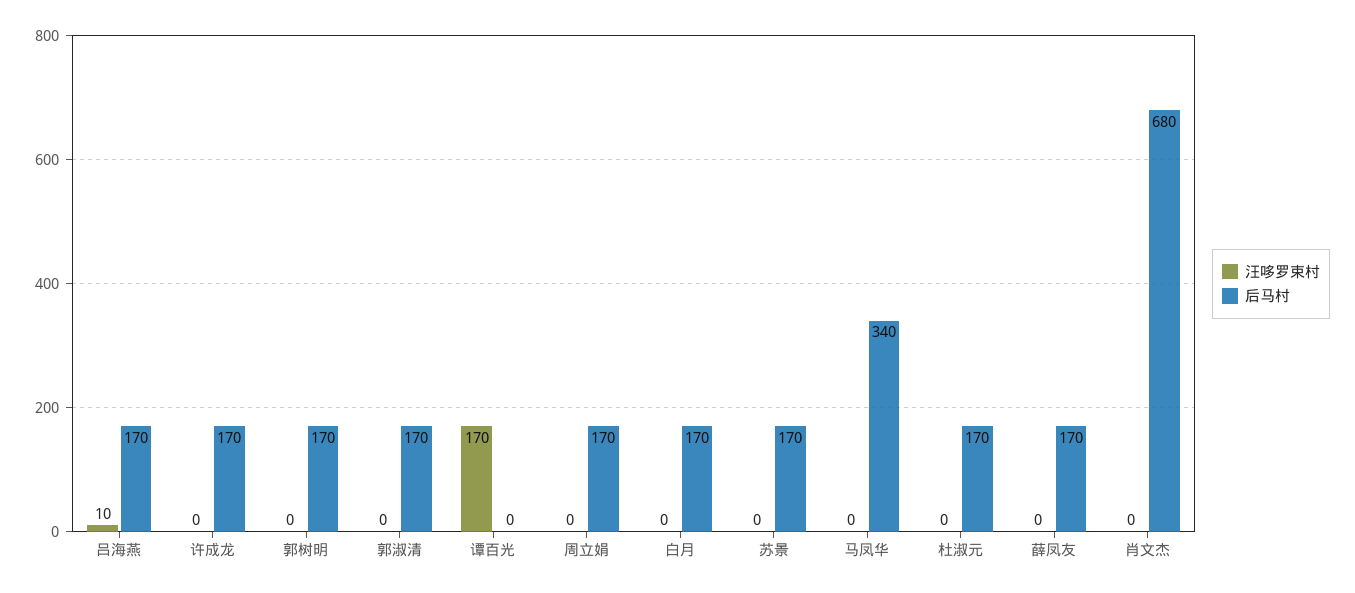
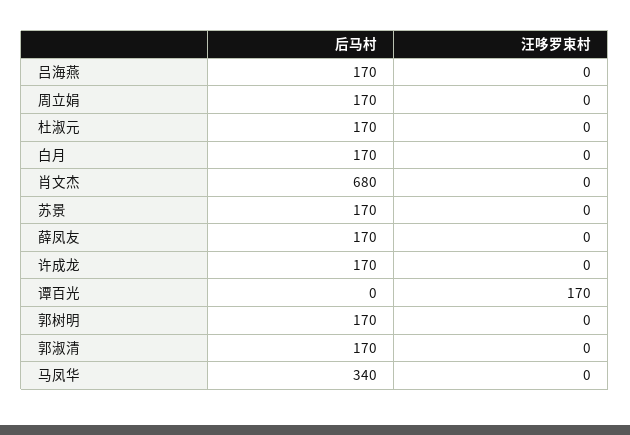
汪哆罗束村, 吕海燕: 10 -> 0

